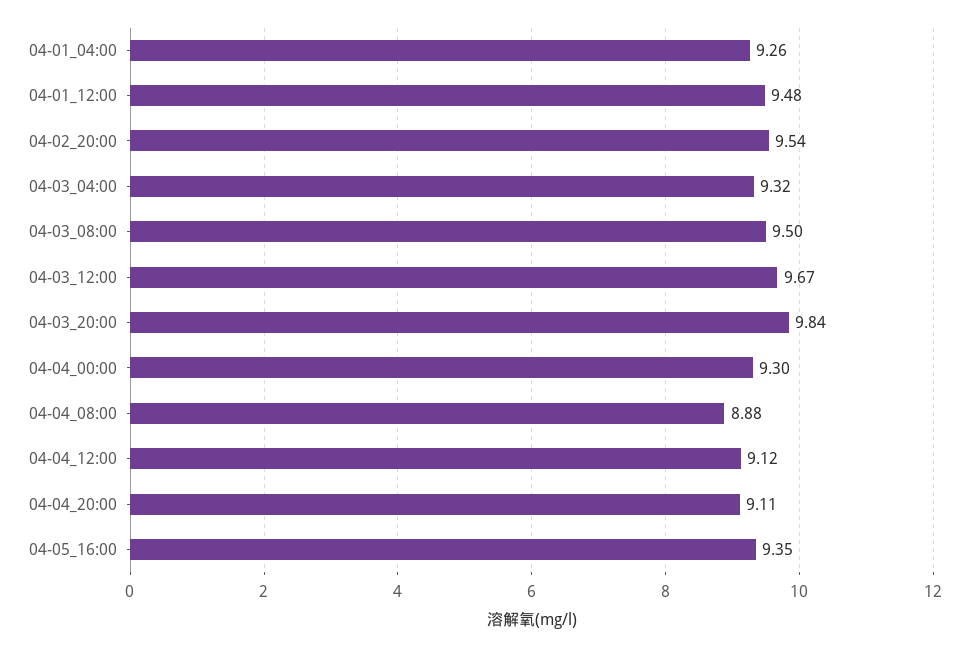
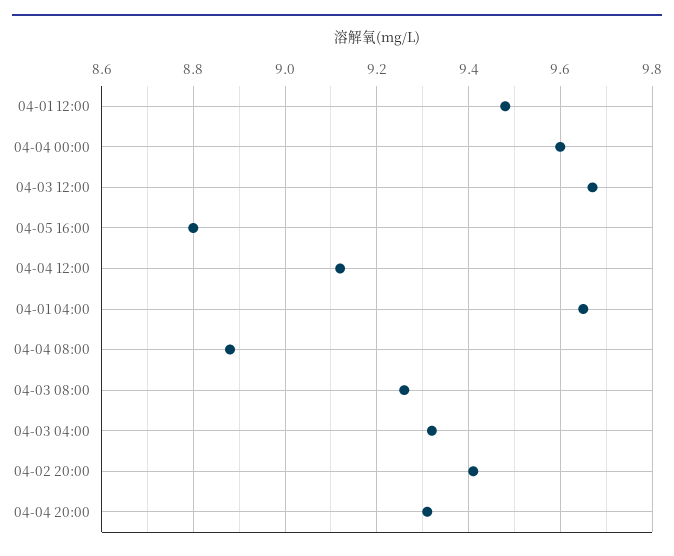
04-01_04:00: 9.26 -> 9.65
04-02_20:00: 9.54 -> 9.4
04-03_08:00: 9.5 -> 9.25
04-03_20:00: 9.84 -> none
04-04_00:00: 9.3 -> 9.6
04-04_20:00: 9.11 -> 9.3
04-05_16:00: 9.35 -> 8.8

